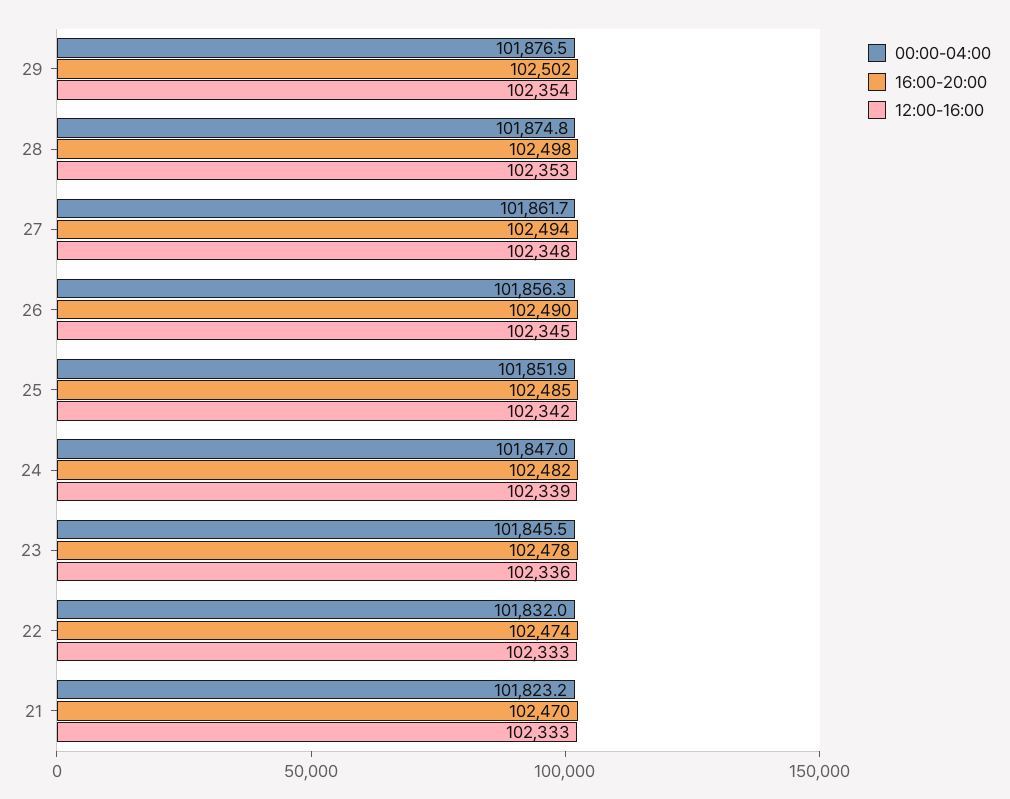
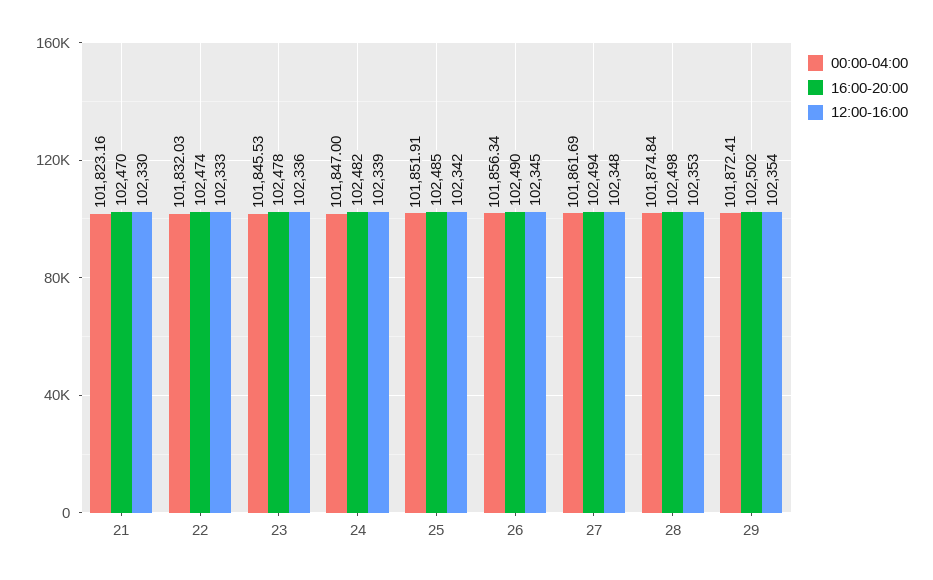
00:00-04:00, 29: 101876.5 -> 101872.41
12:00-16:00, 21: 102333 -> 102330

